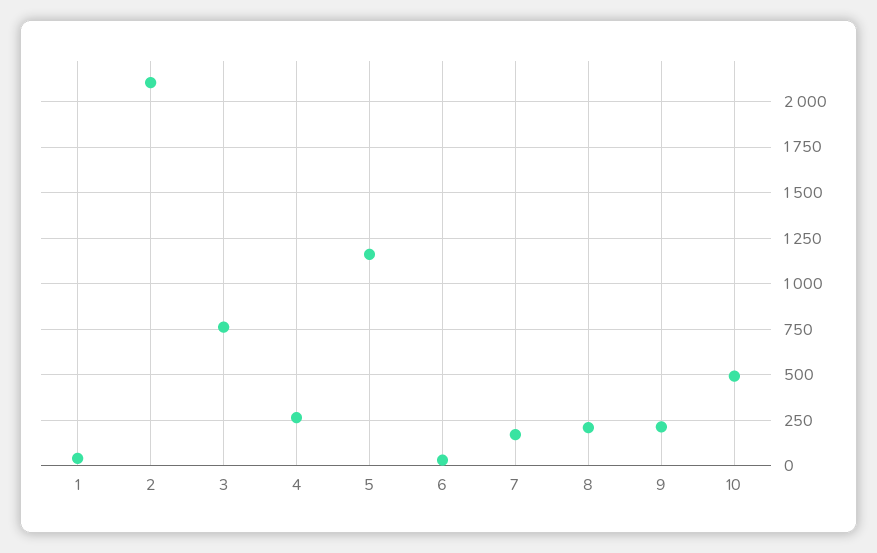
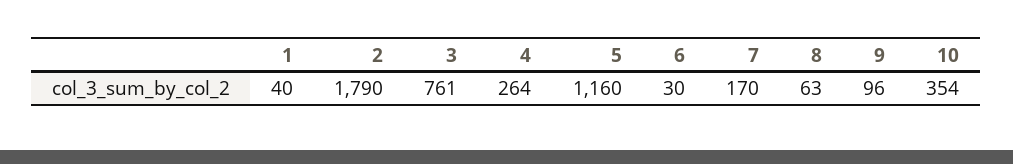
2: 2100 -> 1790
8: 200 -> 63
9: 200 -> 96
10: 500 -> 354

